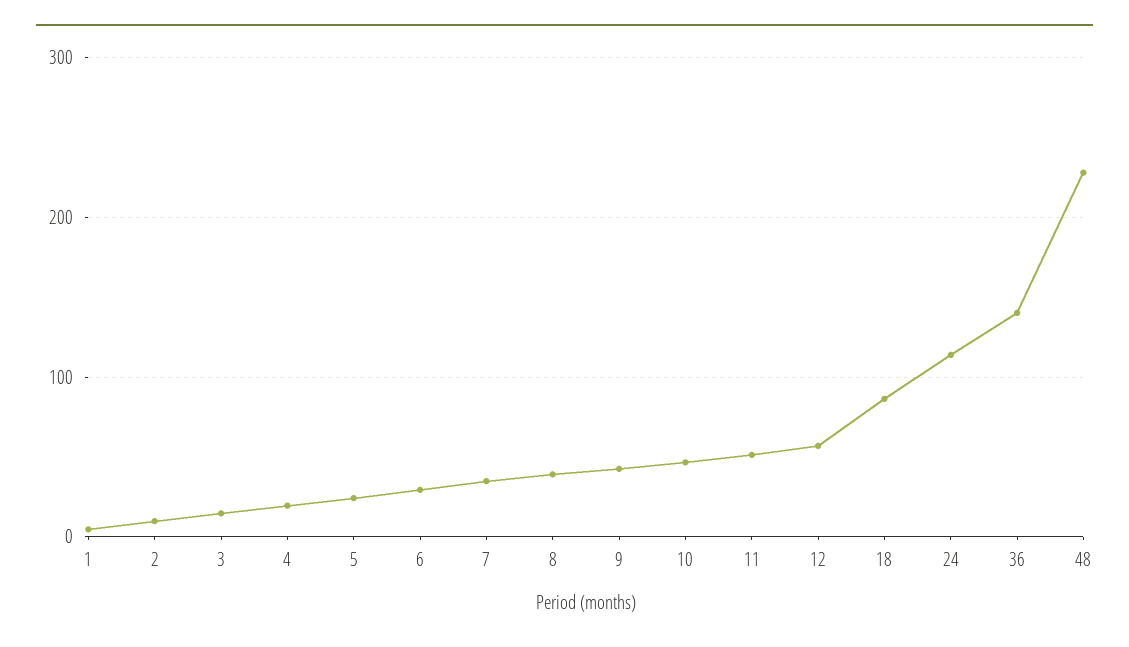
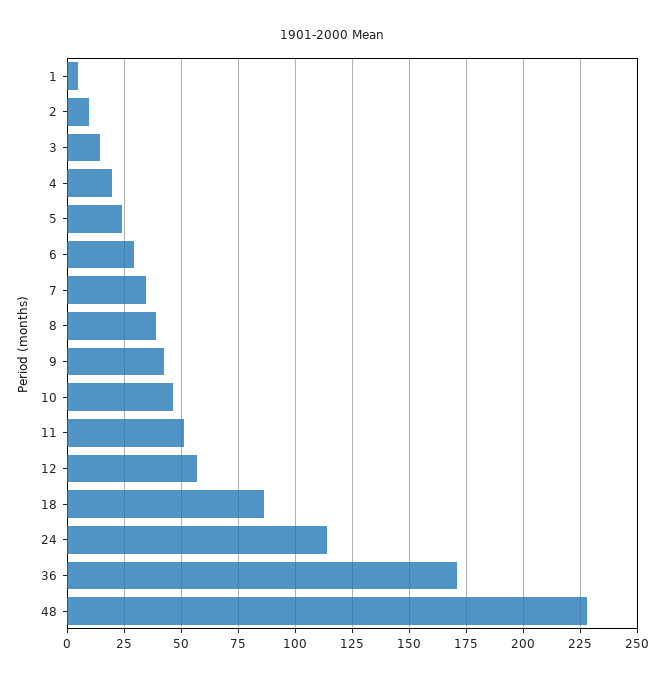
36: 140 -> 170

